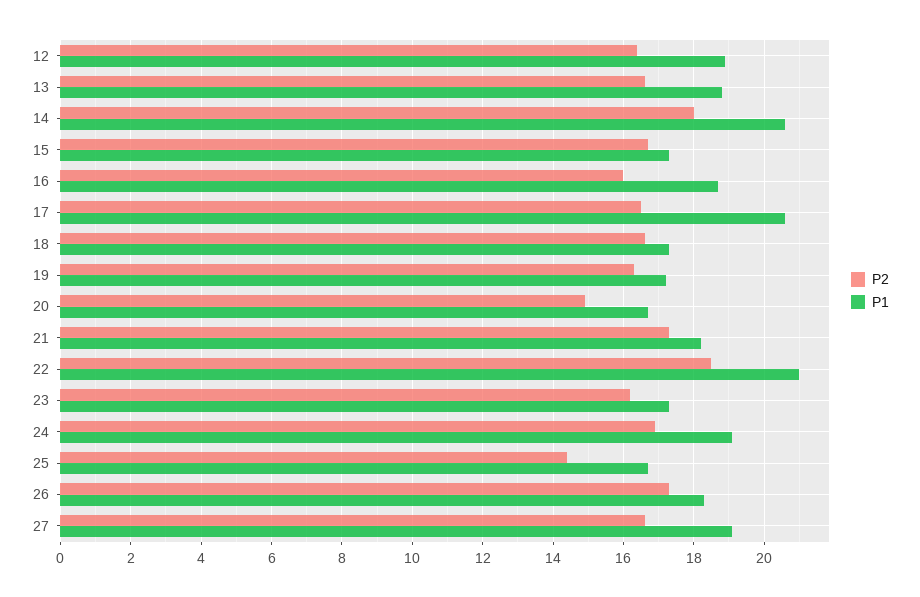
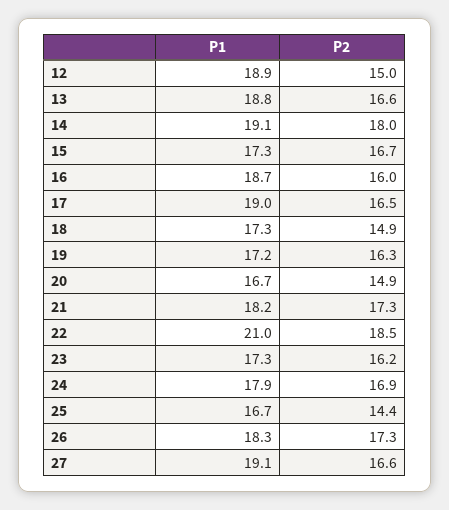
P2, 12: 16.5 -> 15
P1, 14: 20.5 -> 19.1
P1, 17: 20.5 -> 19
P2, 18: 16.5 -> 14.9
P1, 24: 19 -> 17.9

